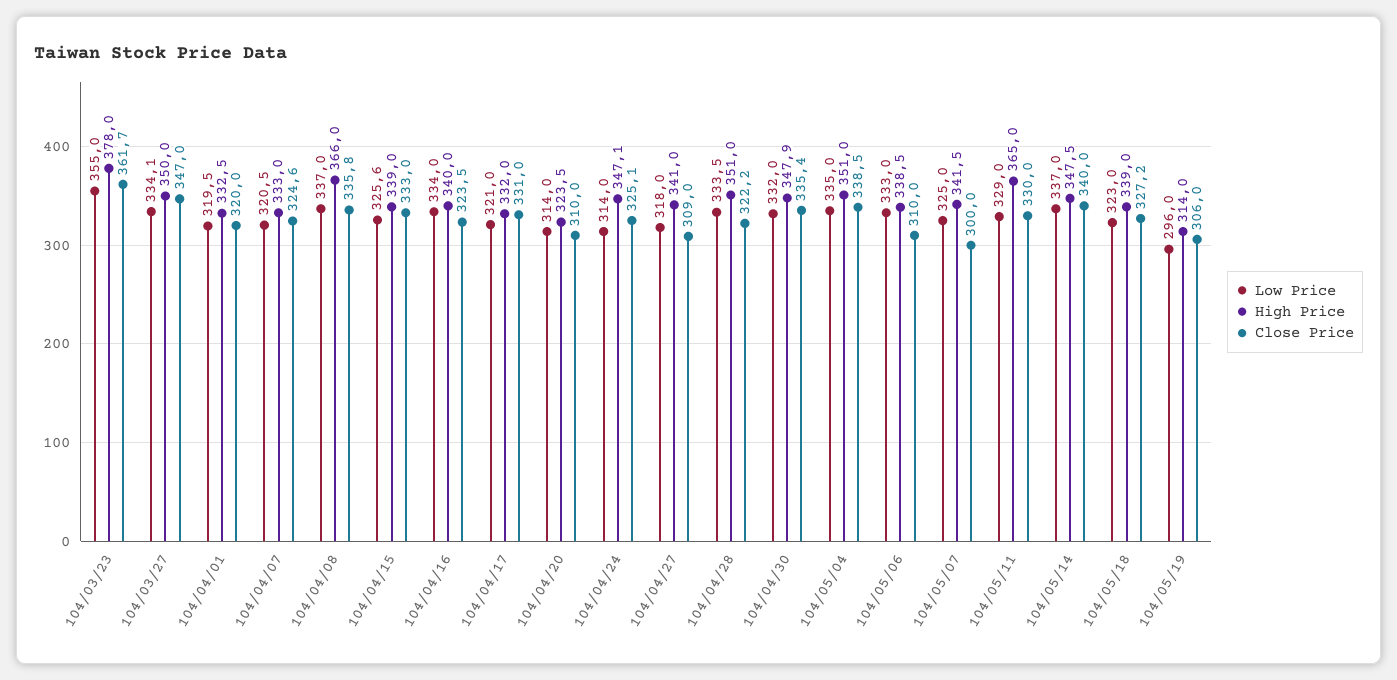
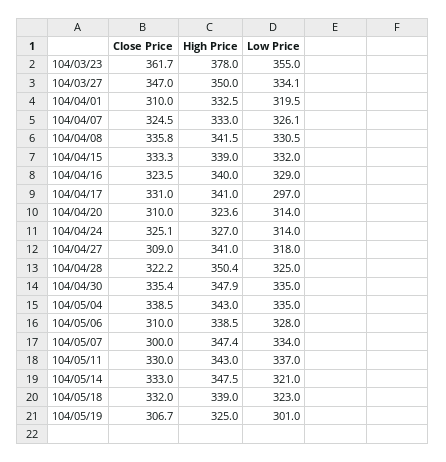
Close Price, 104/04/01: 320 -> 310
Low Price, 104/04/07: 320.5 -> 326.1
Close Price, 104/04/07: 324.6 -> 324.5
Low Price, 104/04/08: 337 -> 330.5
High Price, 104/04/08: 366 -> 341.5
Low Price, 104/04/15: 325.6 -> 332
Close Price, 104/04/15: 333 -> 333.3
Low Price, 104/04/16: 334 -> 329
Low Price, 104/04/17: 321 -> 297
High Price, 104/04/17: 332 -> 341
High Price, 104/04/20: 323.5 -> 323.6
High Price, 104/04/24: 347.1 -> 327
Low Price, 104/04/28: 333.5 -> 325
High Price, 104/04/28: 351 -> 350.4
Low Price, 104/04/30: 332 -> 335
High Price, 104/05/04: 351 -> 343
Low Price, 104/05/06: 333 -> 328
Low Price, 104/05/07: 325 -> 334
High Price, 104/05/07: 341.5 -> 347.4
Low Price, 104/05/11: 329 -> 337
High Price, 104/05/11: 365 -> 343
Low Price, 104/05/14: 337 -> 321
Close Price, 104/05/14: 340 -> 333
Close Price, 104/05/18: 327.2 -> 332
Low Price, 104/05/19: 296 -> 301
High Price, 104/05/19: 314 -> 325
Close Price, 104/05/19: 306 -> 306.7

